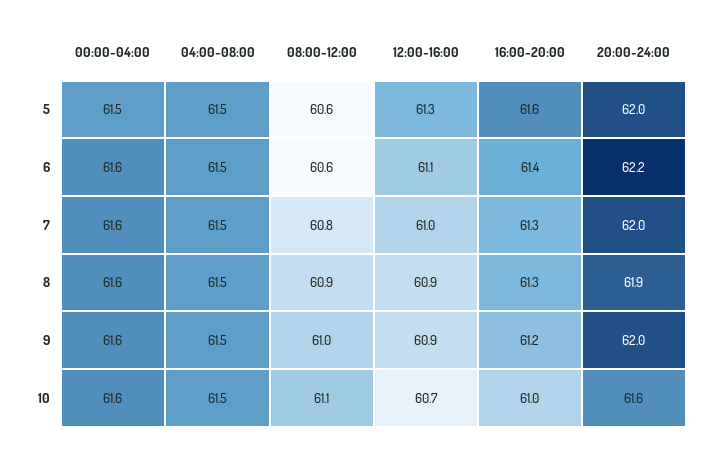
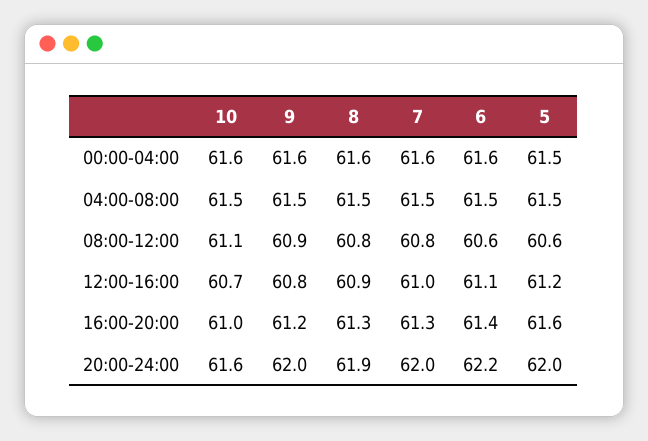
12:00-16:00, 5: 61.3 -> 61.2
08:00-12:00, 8: 60.9 -> 60.8
08:00-12:00, 9: 61 -> 60.9
12:00-16:00, 9: 60.9 -> 60.8

